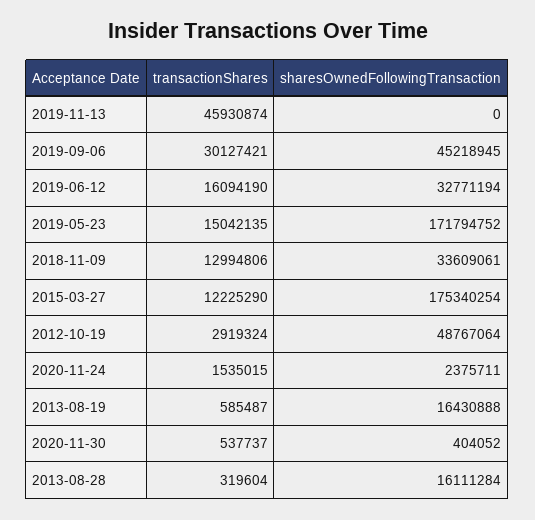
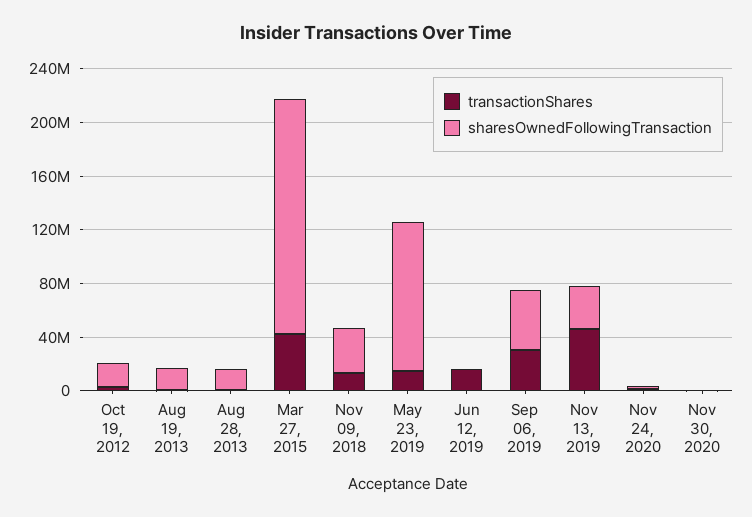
sharesOwnedFollowingTransaction, 2019-11-13: 0 -> 30000000
sharesOwnedFollowingTransaction, 2019-06-12: 32771194 -> 0
sharesOwnedFollowingTransaction, 2019-05-23: 171794752 -> 110000000
transactionShares, 2015-03-27: 12225290 -> 40000000
sharesOwnedFollowingTransaction, 2012-10-19: 48767064 -> 20000000

